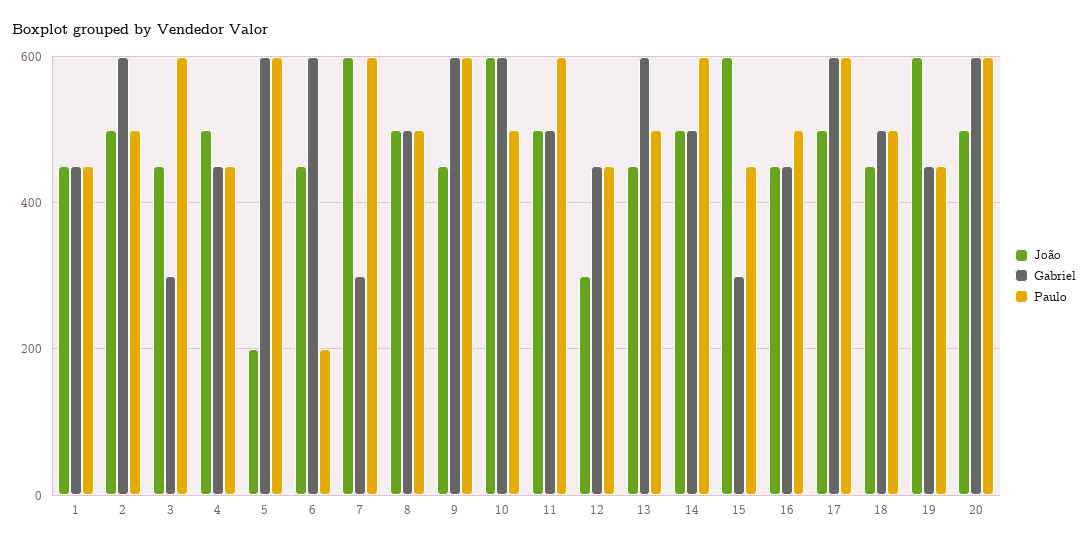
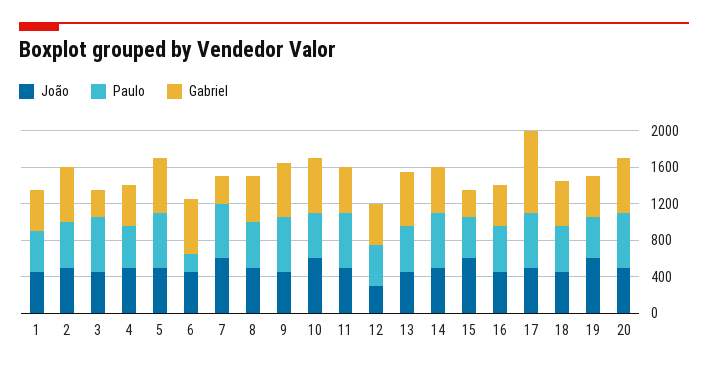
João, 5: 200 -> 500
Gabriel, 17: 600 -> 900

